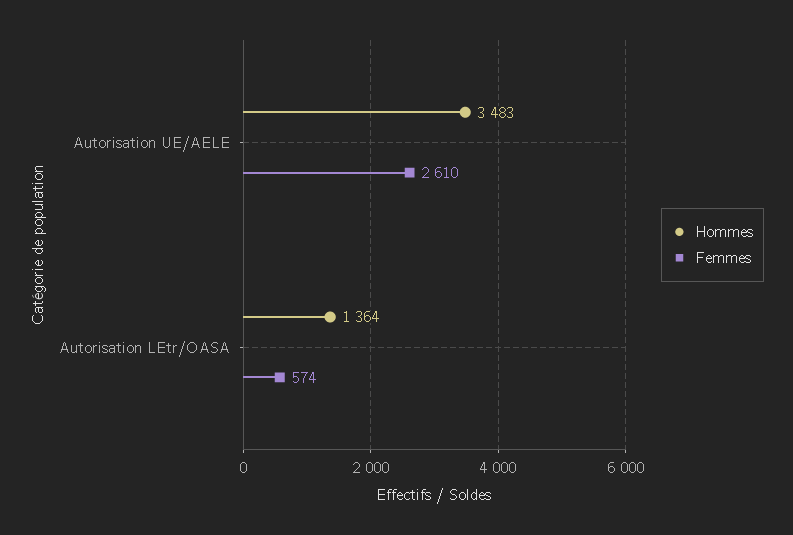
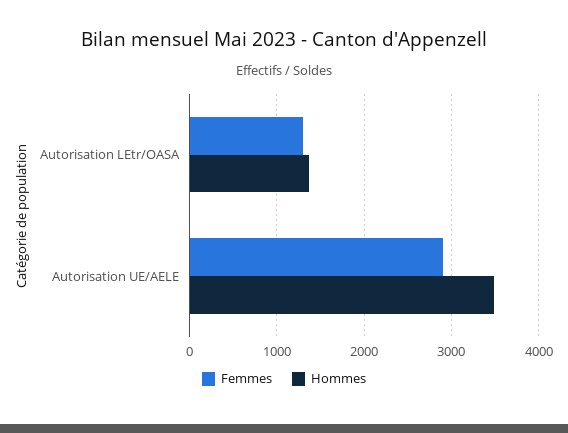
Femmes, Autorisation UE/AELE: 2610 -> 2900
Femmes, Autorisation LEtr/OASA: 574 -> 1300

